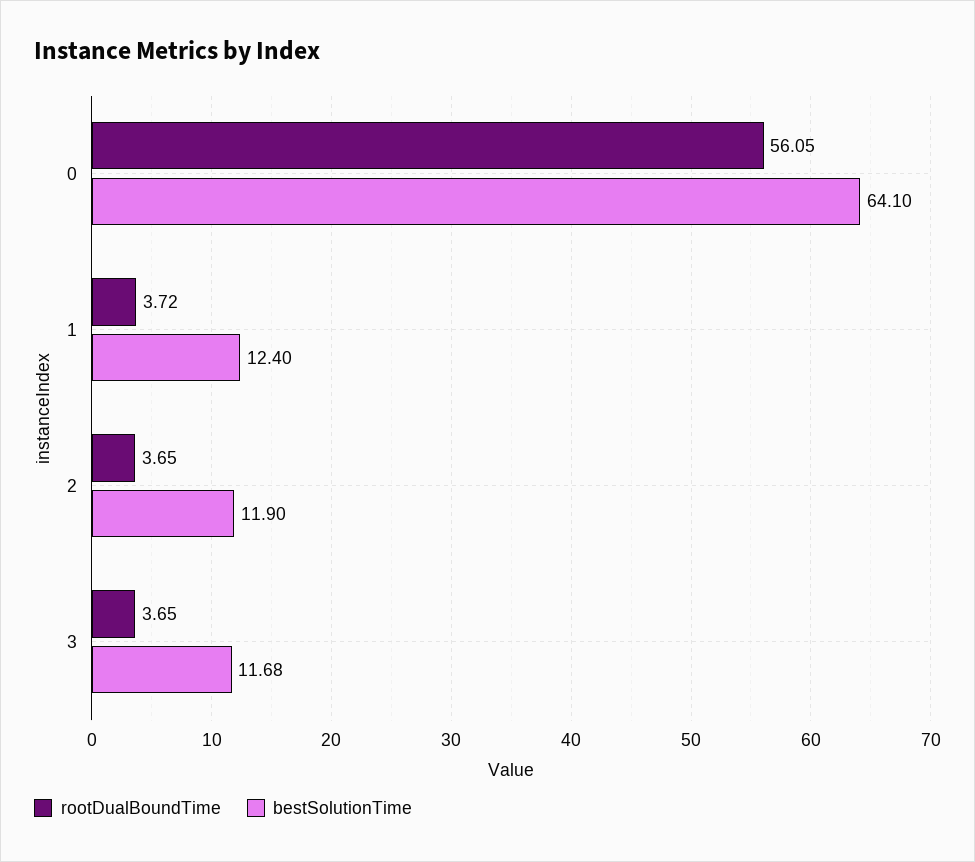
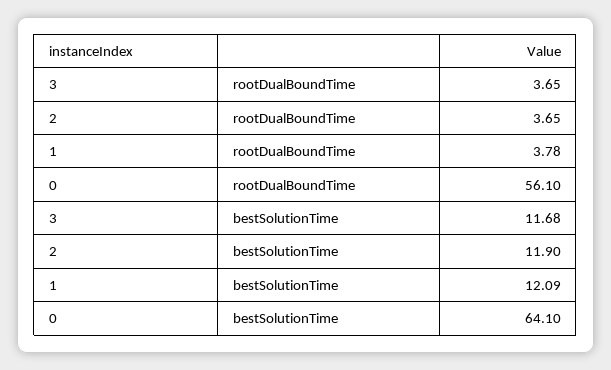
rootDualBoundTime, 0: 56.05 -> 56.1
rootDualBoundTime, 1: 3.72 -> 3.78
bestSolutionTime, 1: 12.4 -> 12.09

